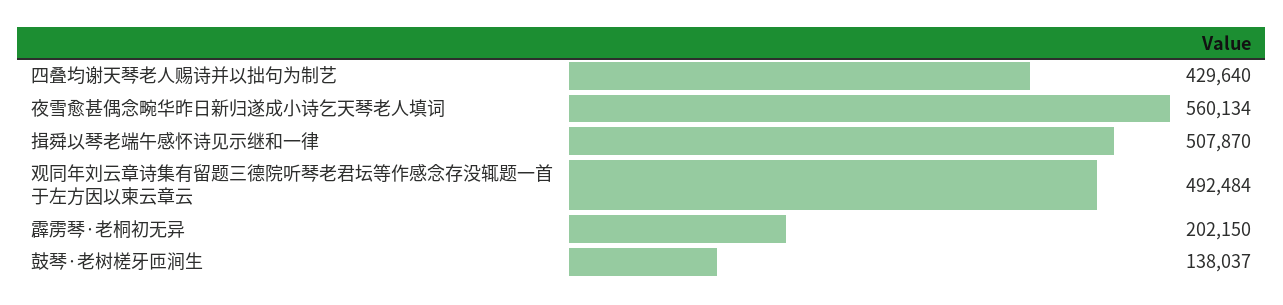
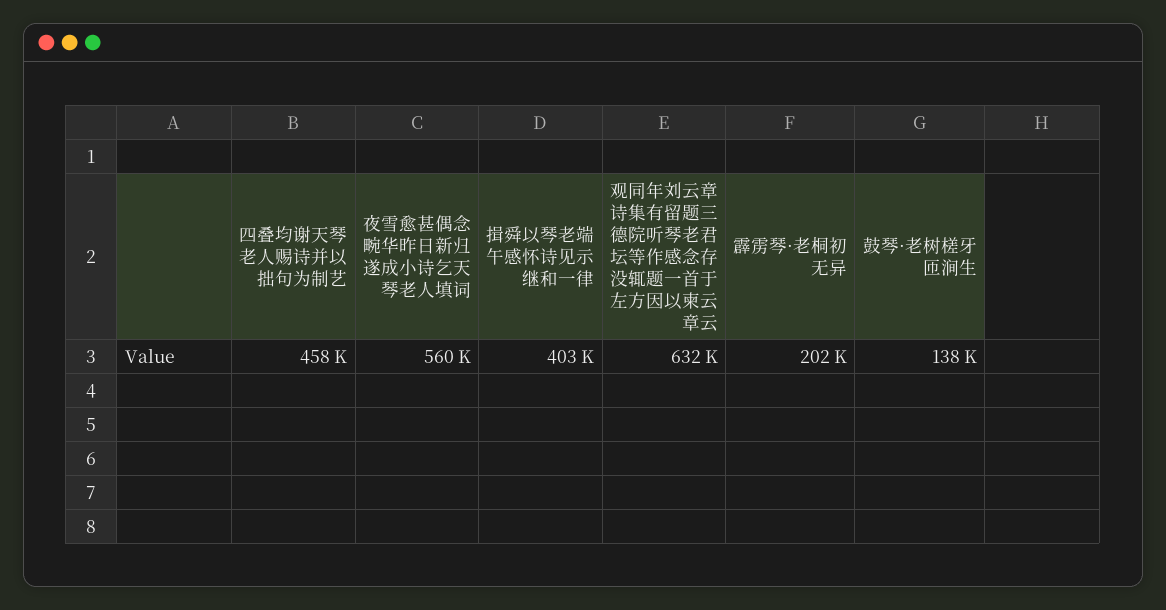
四叠均谢天琴老人赐诗并以拙句为制艺: 429640 -> 458000
揖舜以琴老端午感怀诗见示继和一律: 507870 -> 403000
观同年刘云章诗集有留题三德院听琴老君坛等作感念存没辄题一首于左方因以柬云章云: 492484 -> 632000

